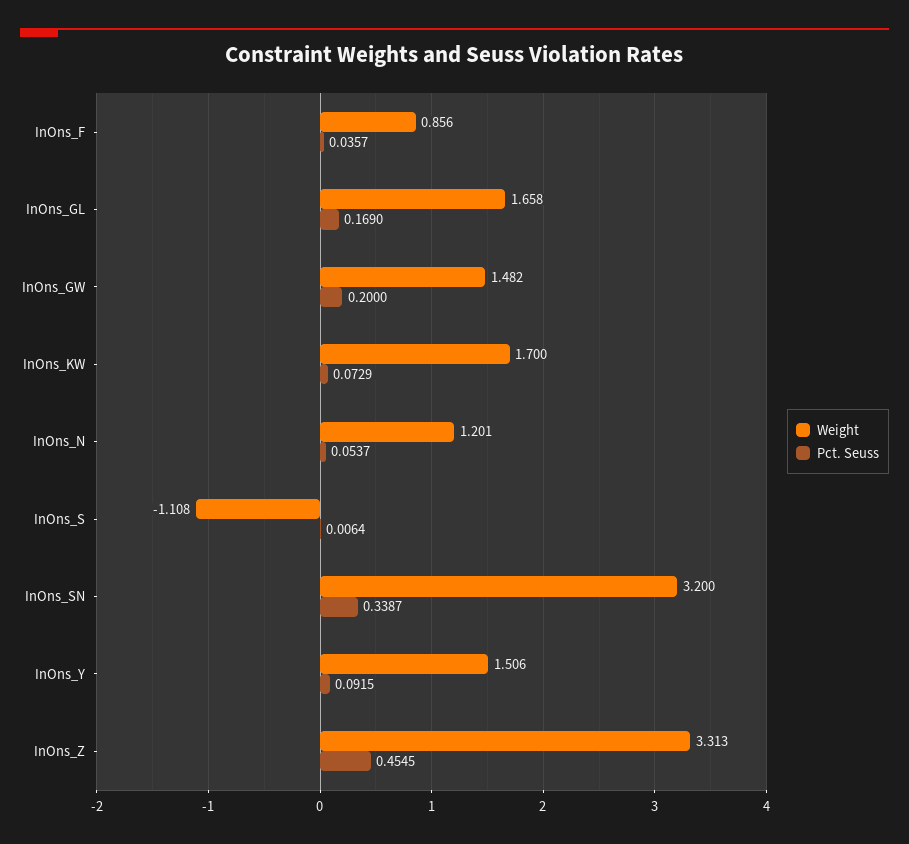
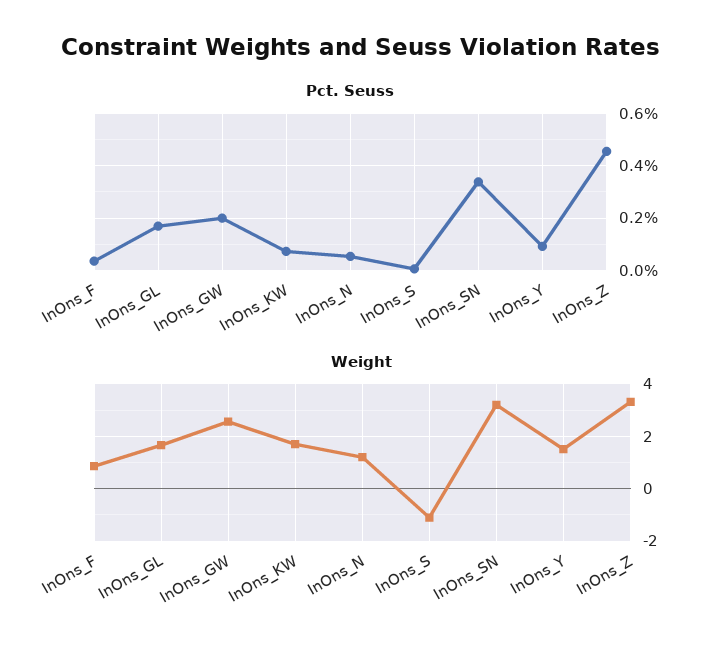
Weight, InOns_GW: 1.482 -> 2.5

